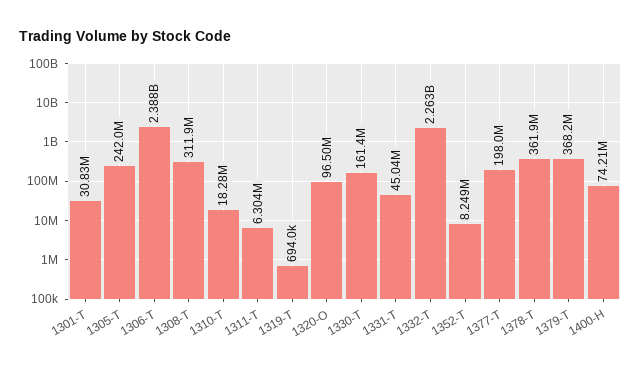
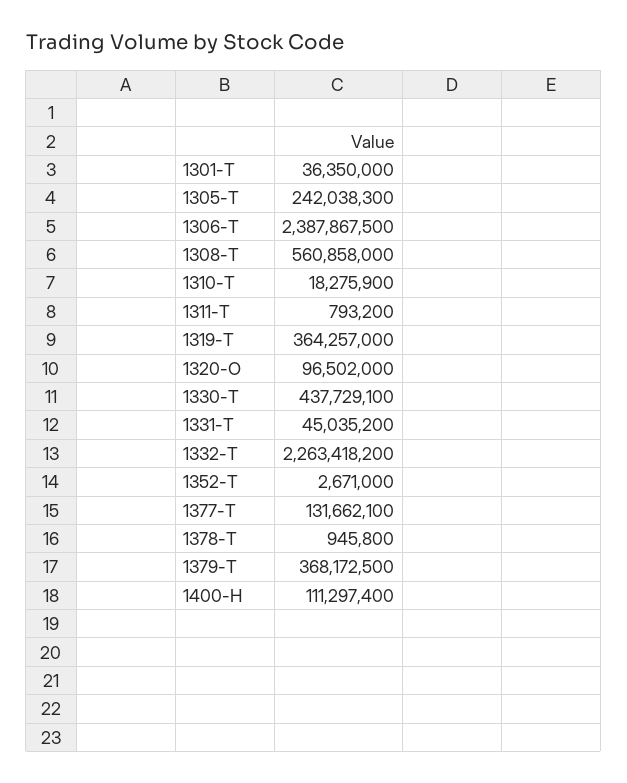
1301-T: 30830000 -> 36350000
1308-T: 311900000 -> 560858000
1311-T: 6304000 -> 793200
1319-T: 694000 -> 364257000
1330-T: 161400000 -> 437729100
1352-T: 8249000 -> 2671000
1377-T: 198000000 -> 131662100
1378-T: 361900000 -> 945800
1400-H: 74210000 -> 111297400

